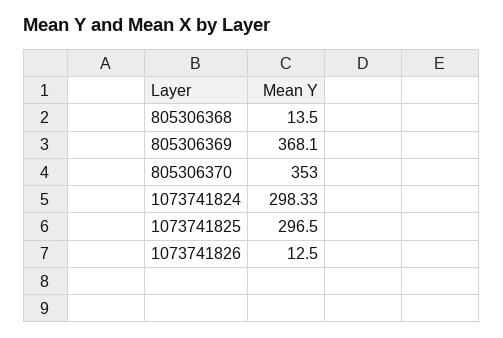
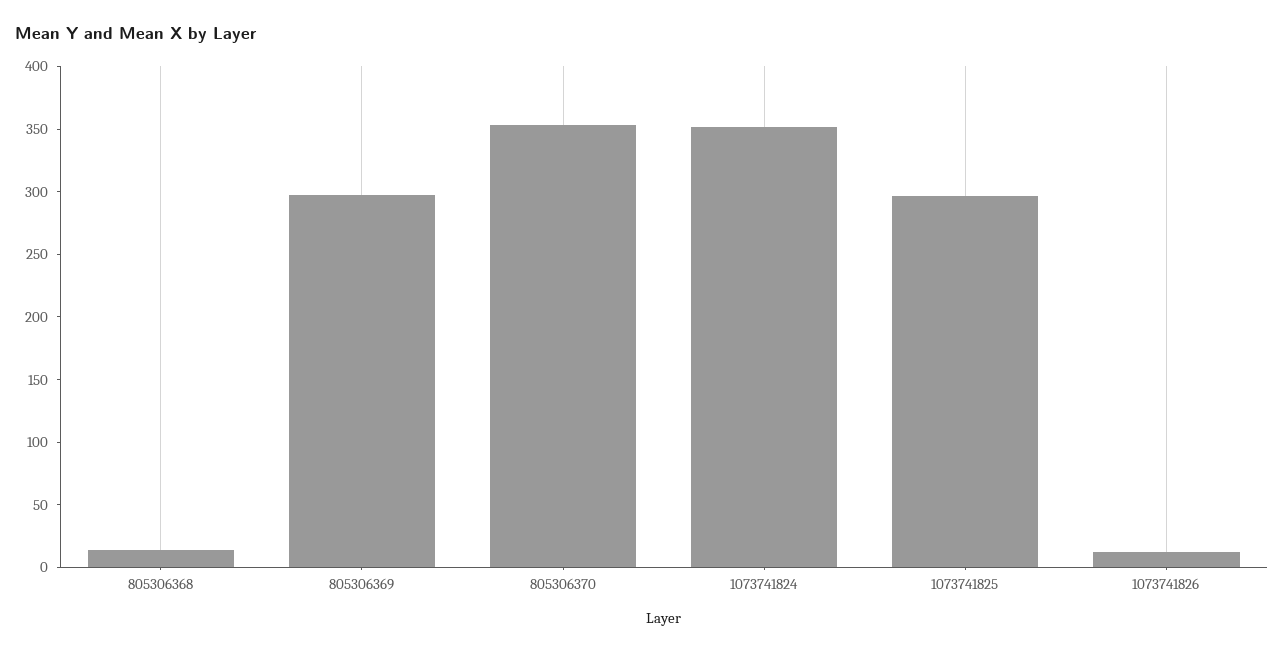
805306369: 368.1 -> 300
1073741824: 298.33 -> 350

